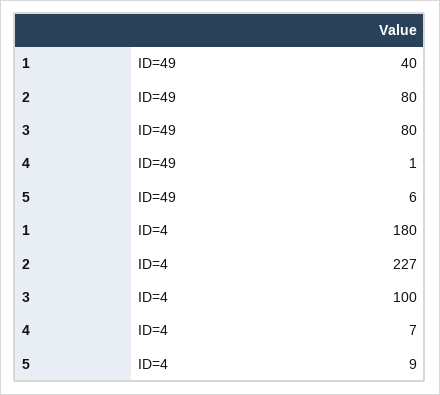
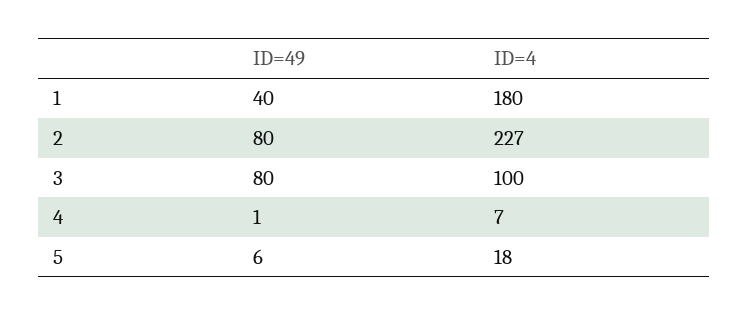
5, ID=4: 9 -> 18

